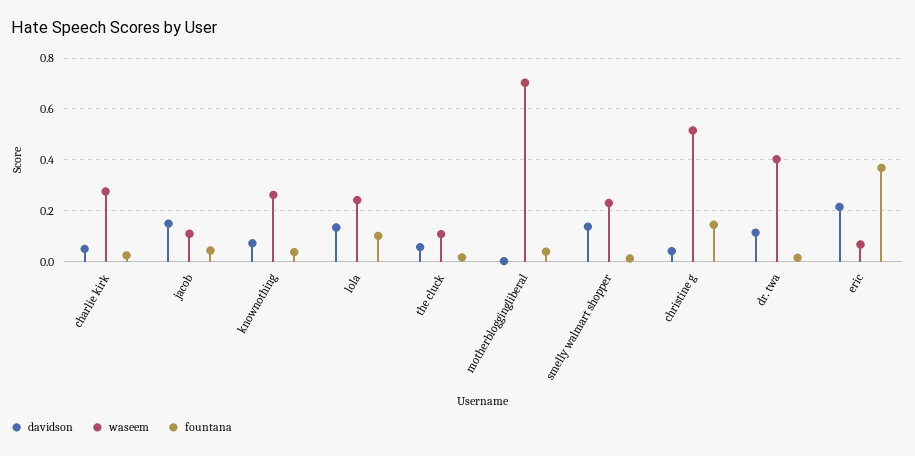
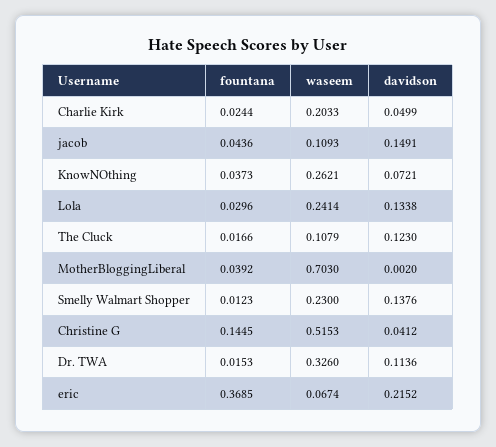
waseem, charlie kirk: 0.275 -> 0.2033
fountana, lola: 0.1 -> 0.0296
davidson, the cluck: 0.05 -> 0.123
waseem, dr. twa: 0.4 -> 0.326

